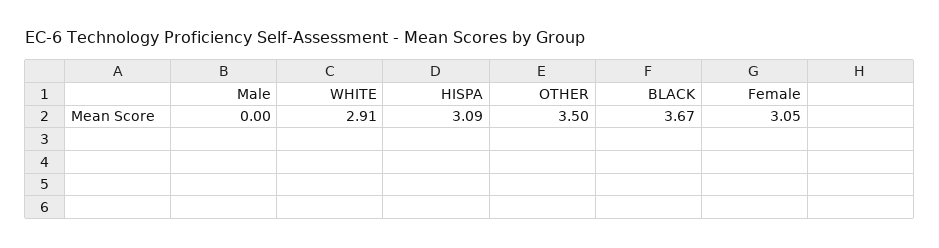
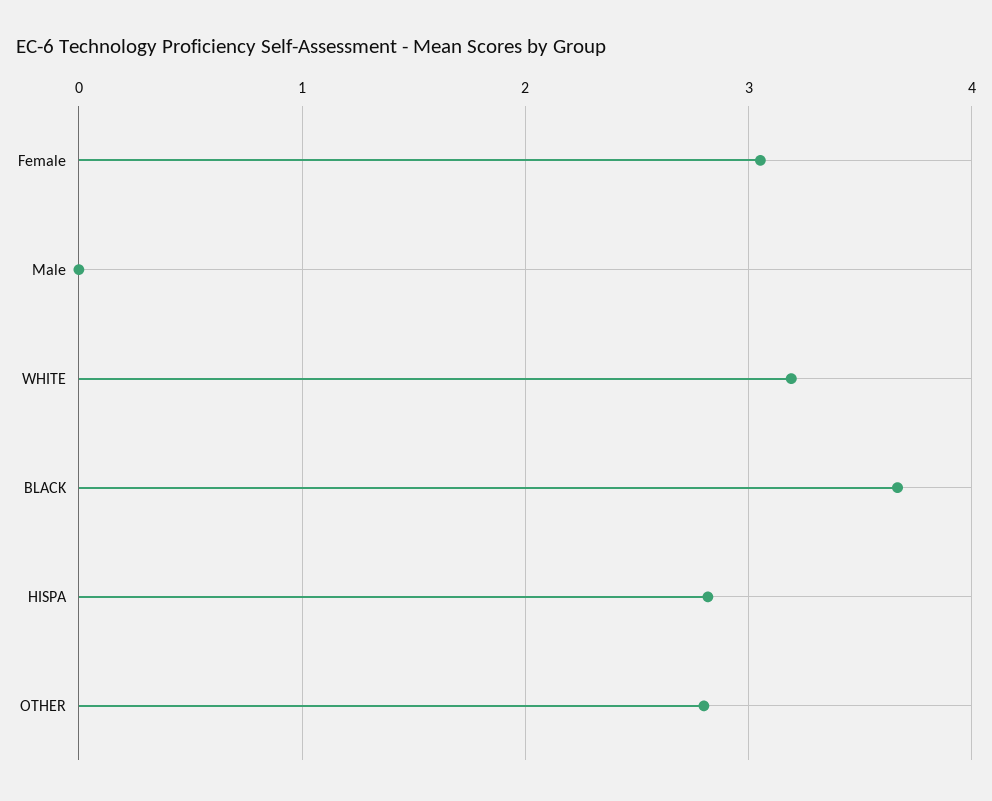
WHITE: 2.91 -> 3.2
HISPA: 3.09 -> 2.8
OTHER: 3.5 -> 2.8

